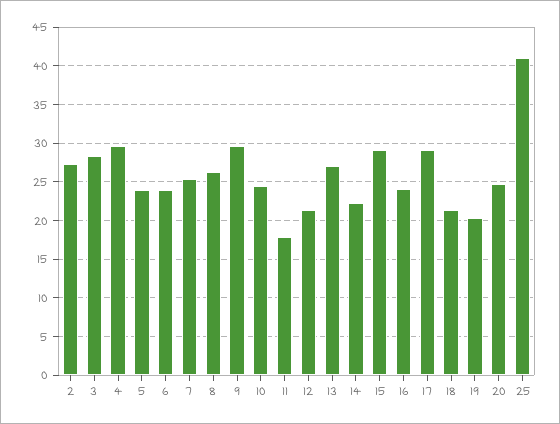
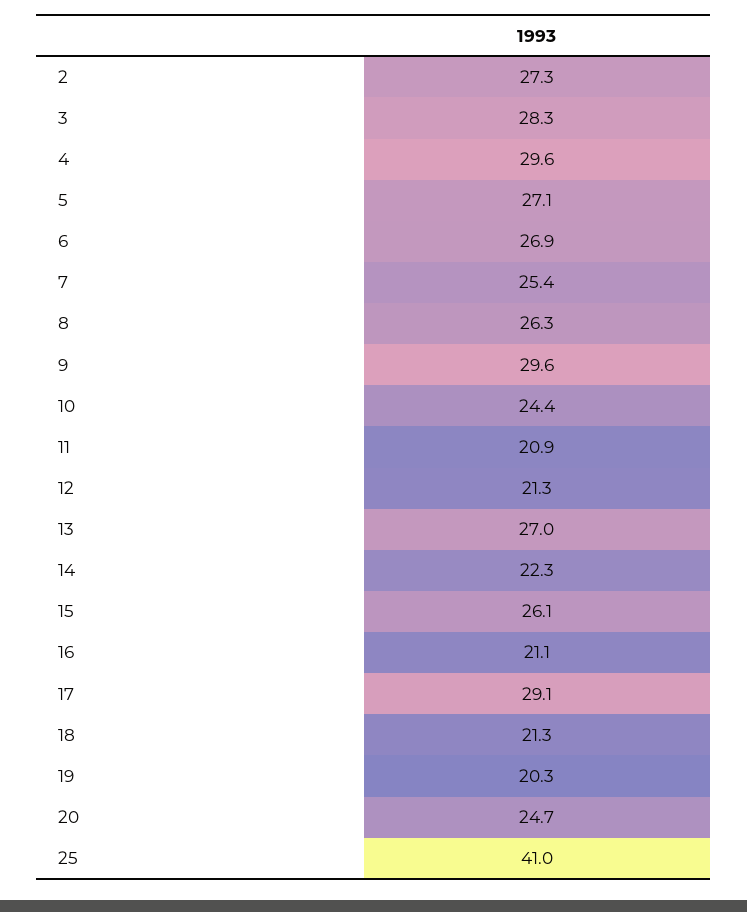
5: 24 -> 27.1
6: 24 -> 26.9
11: 18 -> 20.9
15: 29 -> 26.1
16: 24 -> 21.1

